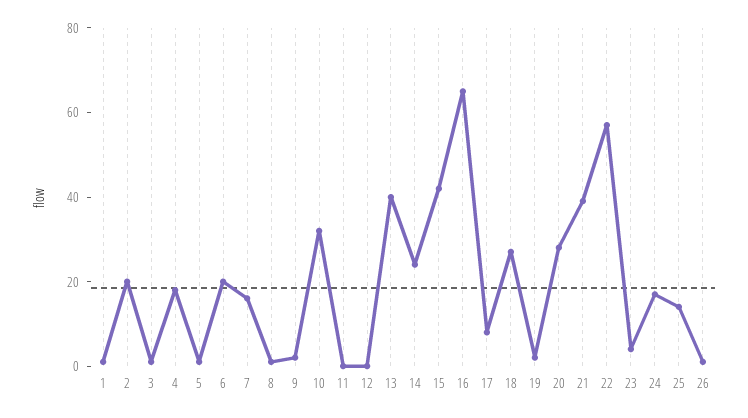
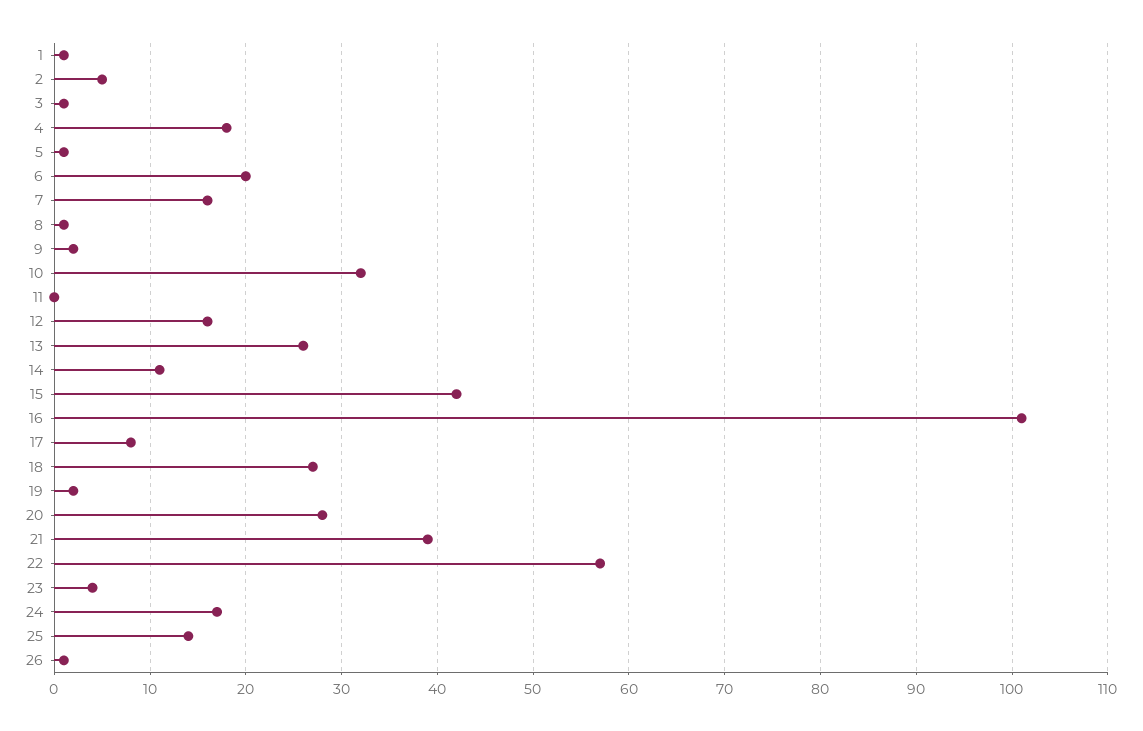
2: 20 -> 5
12: 0 -> 16
13: 40 -> 26
14: 25 -> 11
16: 65 -> 101

